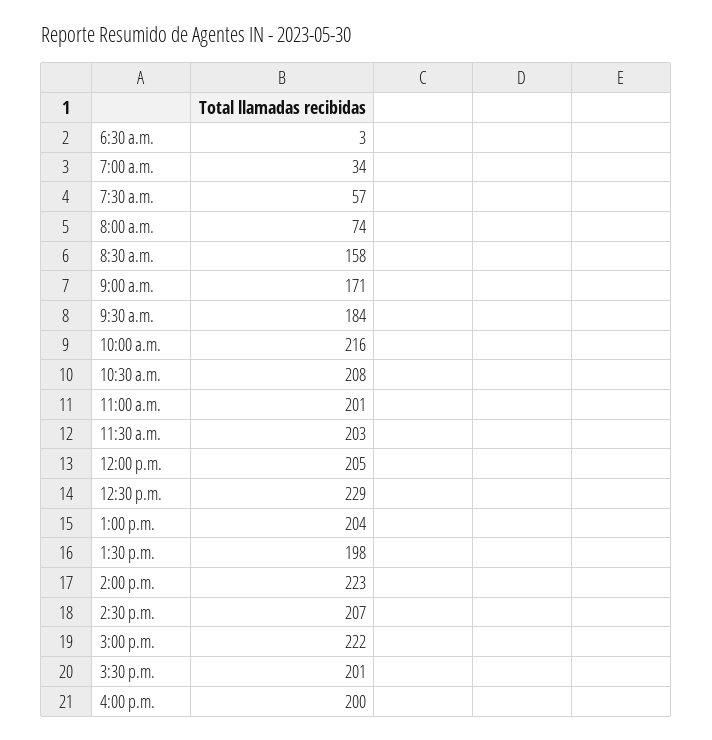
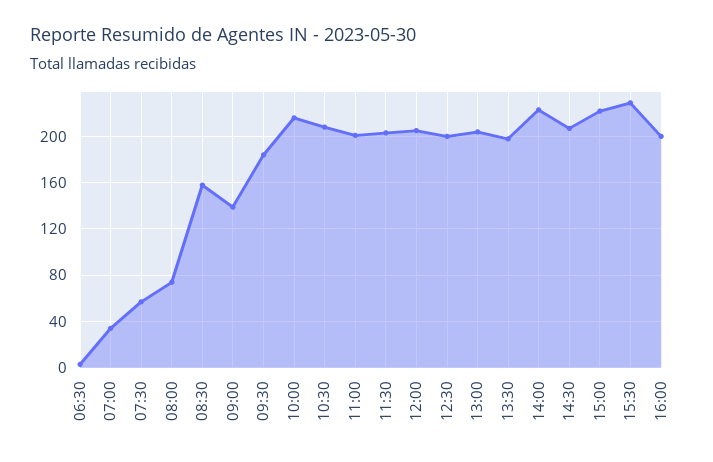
9:00 a.m.: 171 -> 140
12:30 p.m.: 229 -> 200
3:30 p.m.: 201 -> 230

